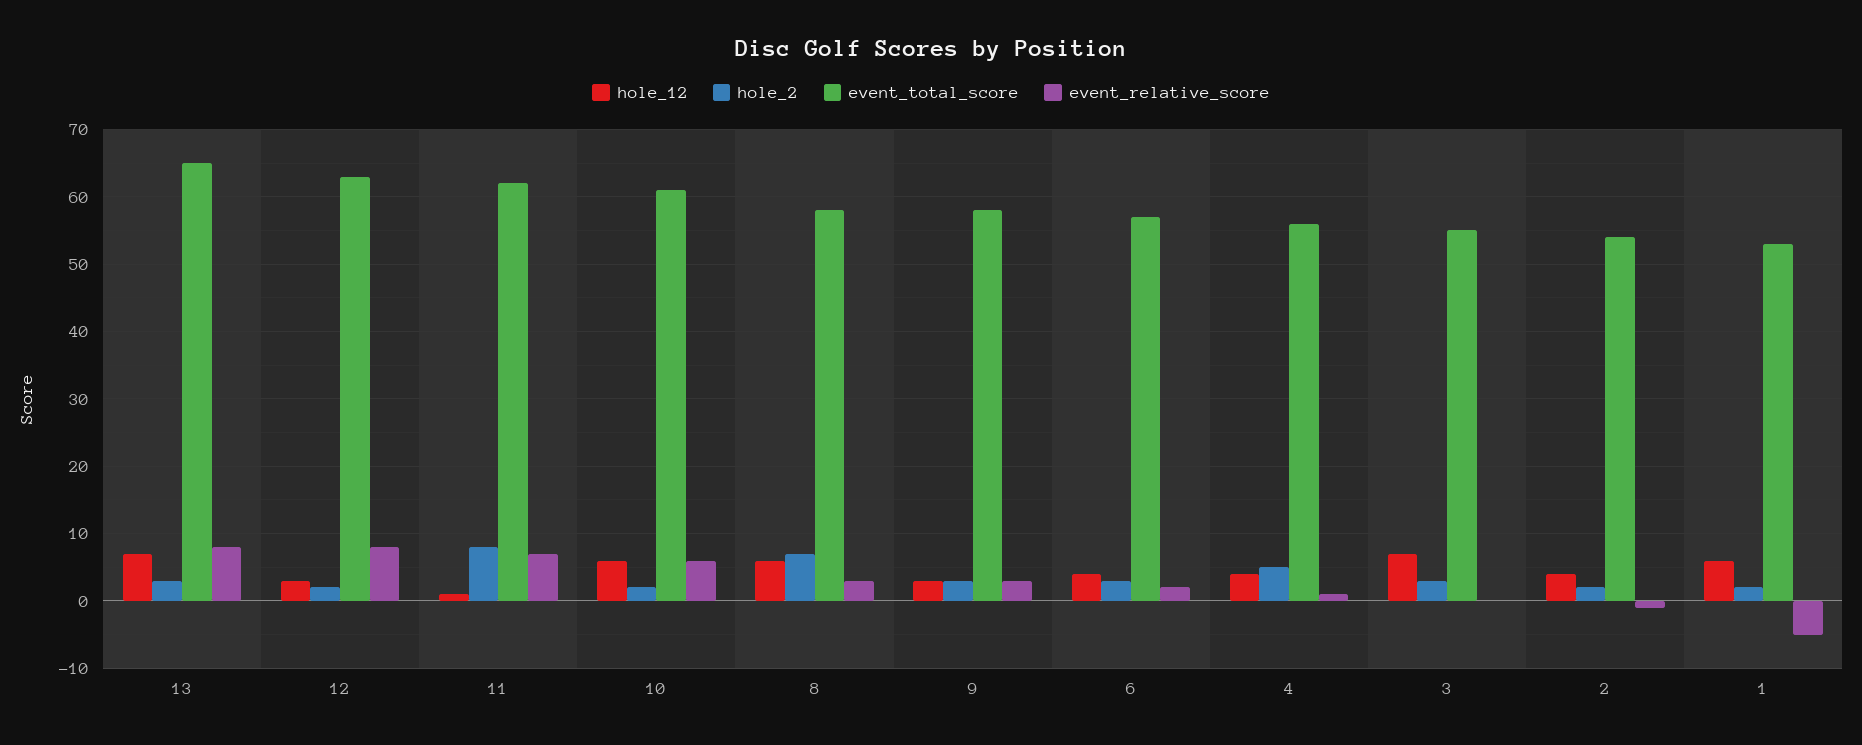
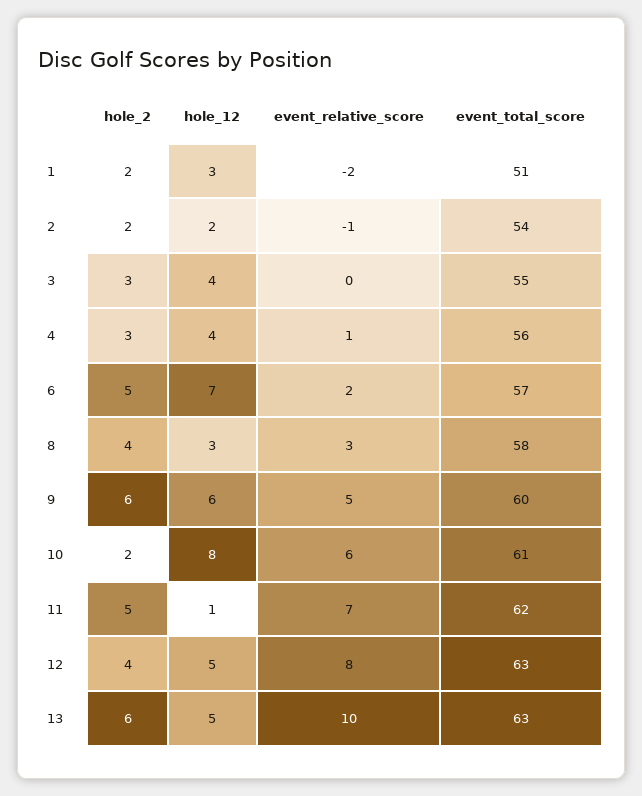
hole_12, 13: 7 -> 5
hole_2, 13: 3 -> 6
event_total_score, 13: 65 -> 63
event_relative_score, 13: 8 -> 10
hole_12, 12: 3 -> 5
hole_2, 12: 2 -> 4
hole_2, 11: 8 -> 5
hole_12, 10: 6 -> 8
hole_12, 8: 6 -> 3
hole_2, 8: 7 -> 4
hole_12, 9: 3 -> 6
hole_2, 9: 3 -> 6
event_total_score, 9: 58 -> 60
event_relative_score, 9: 3 -> 5
hole_12, 6: 4 -> 7
hole_2, 6: 3 -> 5
hole_2, 4: 5 -> 3
hole_12, 3: 7 -> 4
hole_12, 2: 4 -> 2
hole_12, 1: 6 -> 3
event_total_score, 1: 53 -> 51
event_relative_score, 1: -5 -> -2

